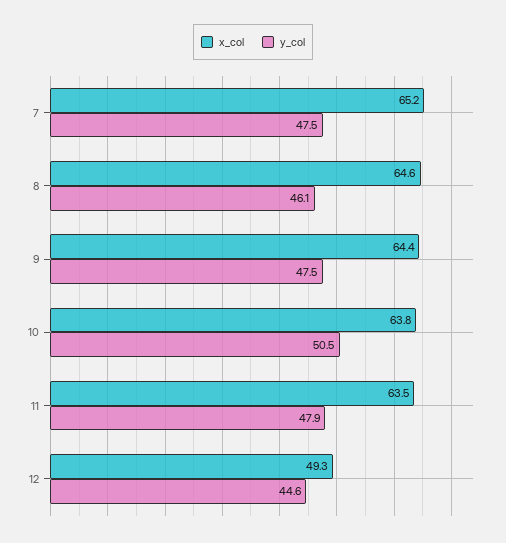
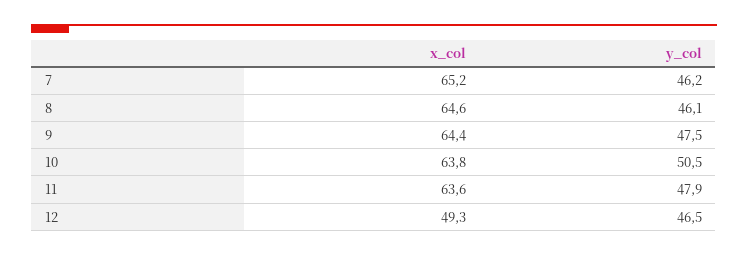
y_col, 7: 47.5 -> 46.2
x_col, 11: 63.5 -> 63.6
y_col, 12: 44.6 -> 46.5

